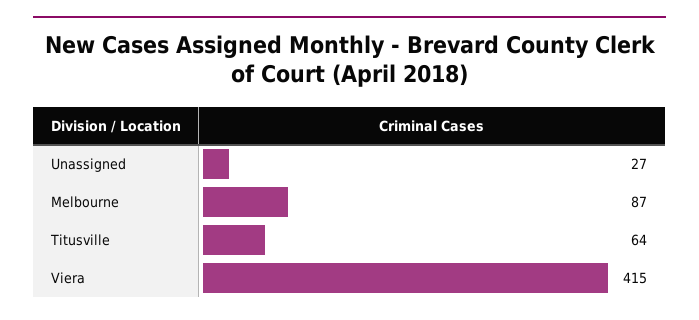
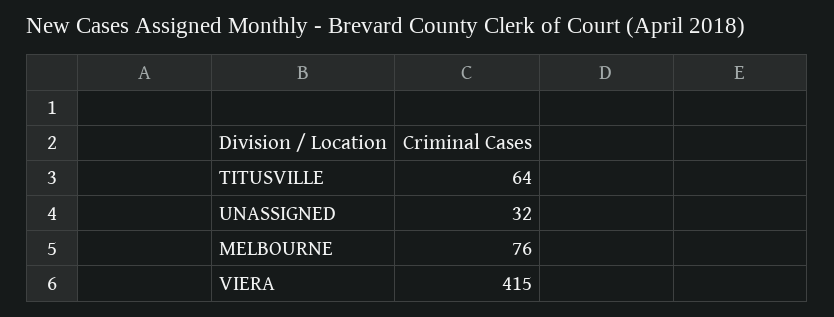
Unassigned: 27 -> 32
Melbourne: 87 -> 76

